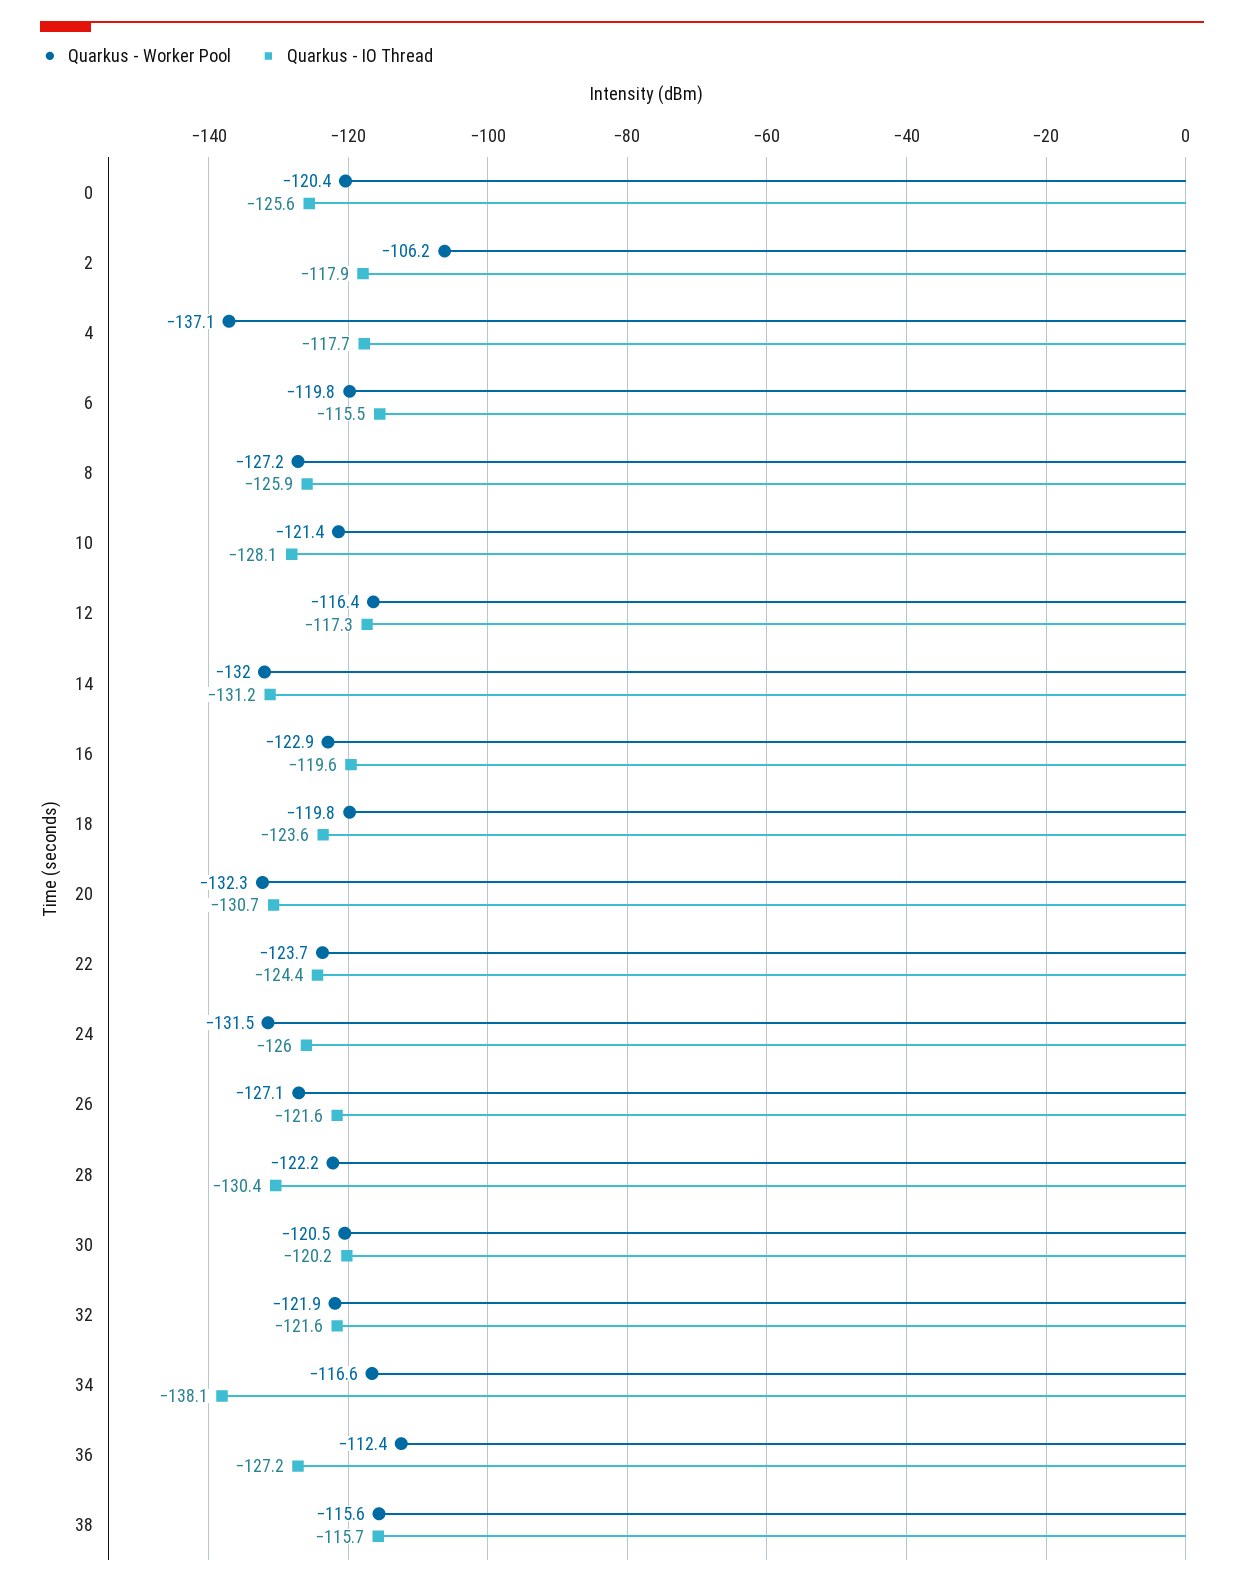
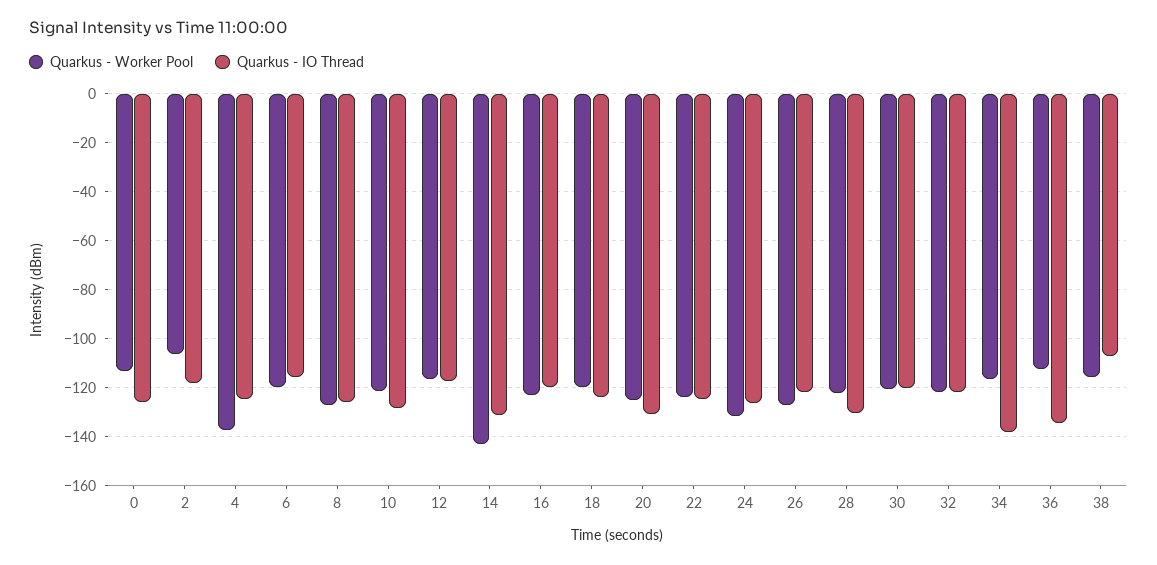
Quarkus - Worker Pool, 0: -120.4 -> -112.5
Quarkus - IO Thread, 4: -117.7 -> -125
Quarkus - Worker Pool, 14: -132 -> -142.5
Quarkus - Worker Pool, 20: -132.3 -> -125
Quarkus - IO Thread, 36: -127.2 -> -135
Quarkus - IO Thread, 38: -115.7 -> -107.5

